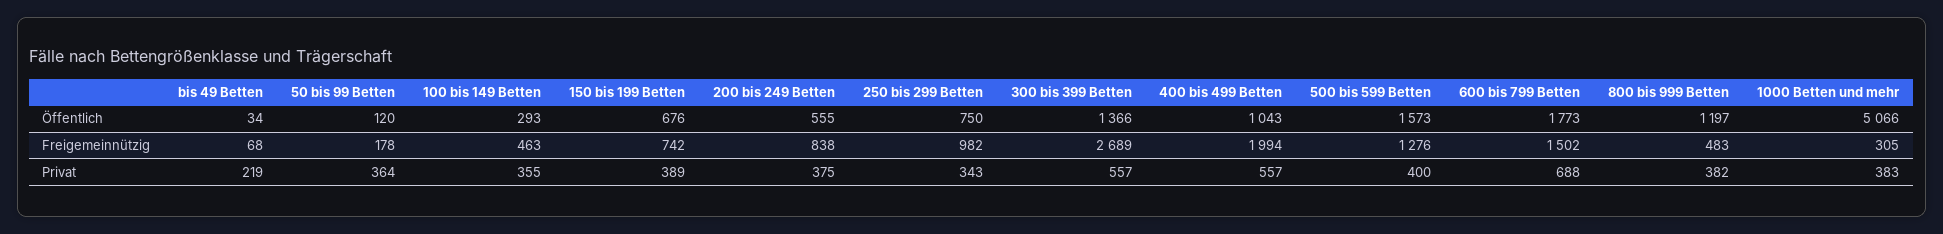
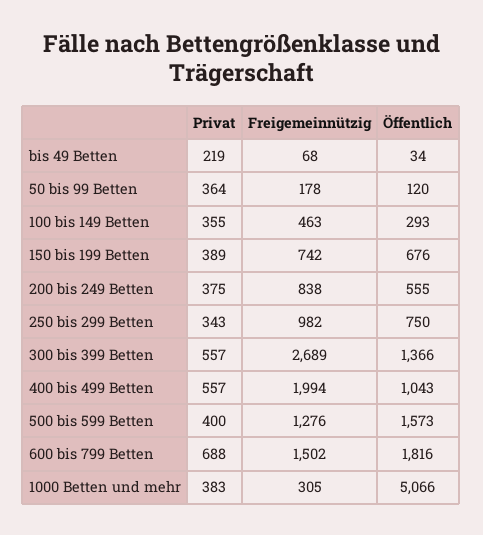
600 bis 799 Betten, Öffentlich: 1773 -> 1816
800 bis 999 Betten, Öffentlich: 1197 -> none
800 bis 999 Betten, Freigemeinnützig: 483 -> none
800 bis 999 Betten, Privat: 382 -> none

